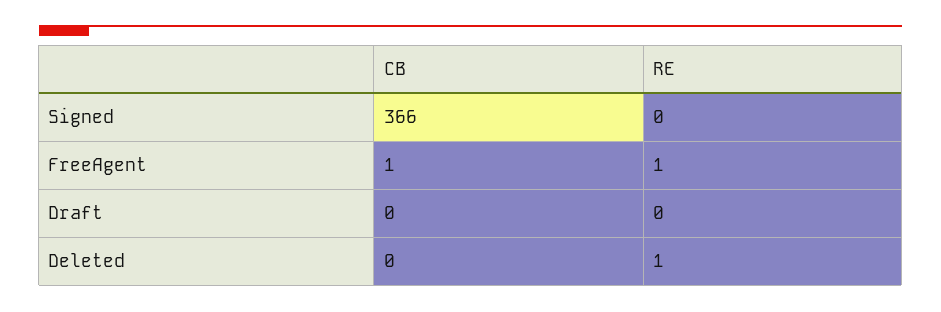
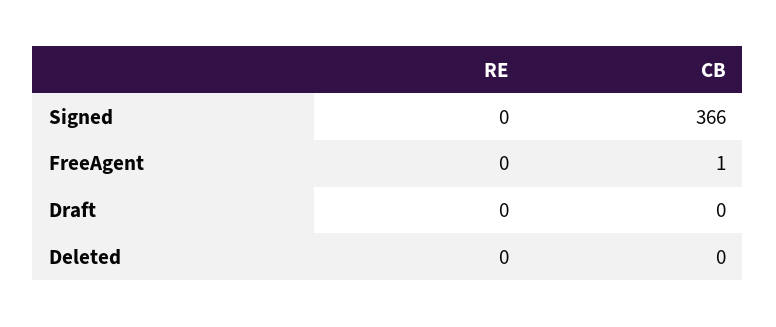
RE, FreeAgent: 1 -> 0
RE, Deleted: 1 -> 0

